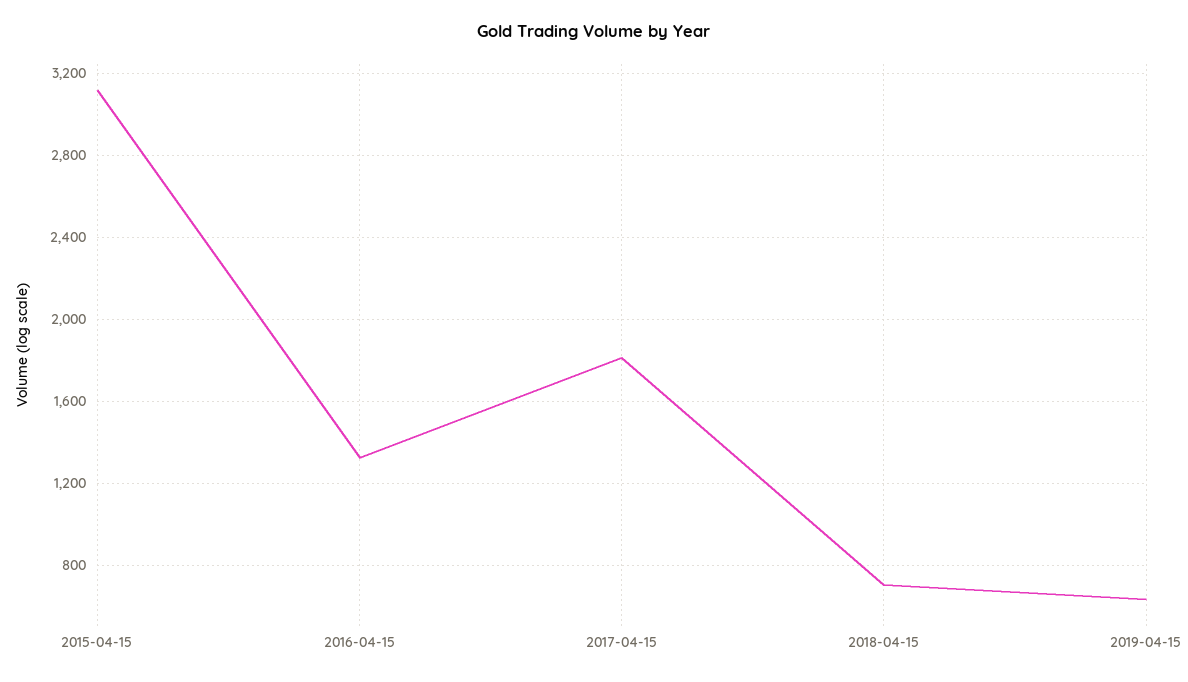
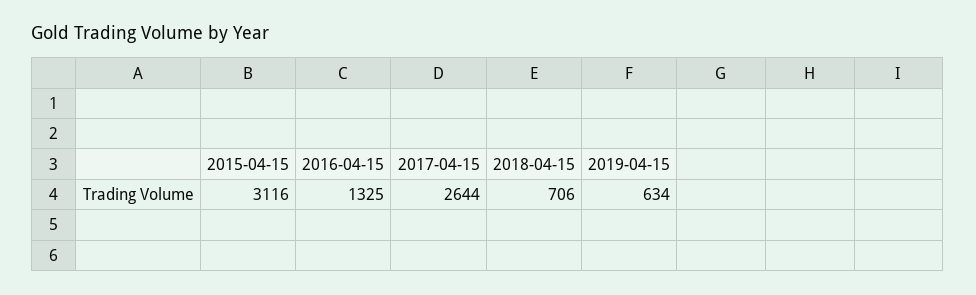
2017-04-15: 1800 -> 2644

